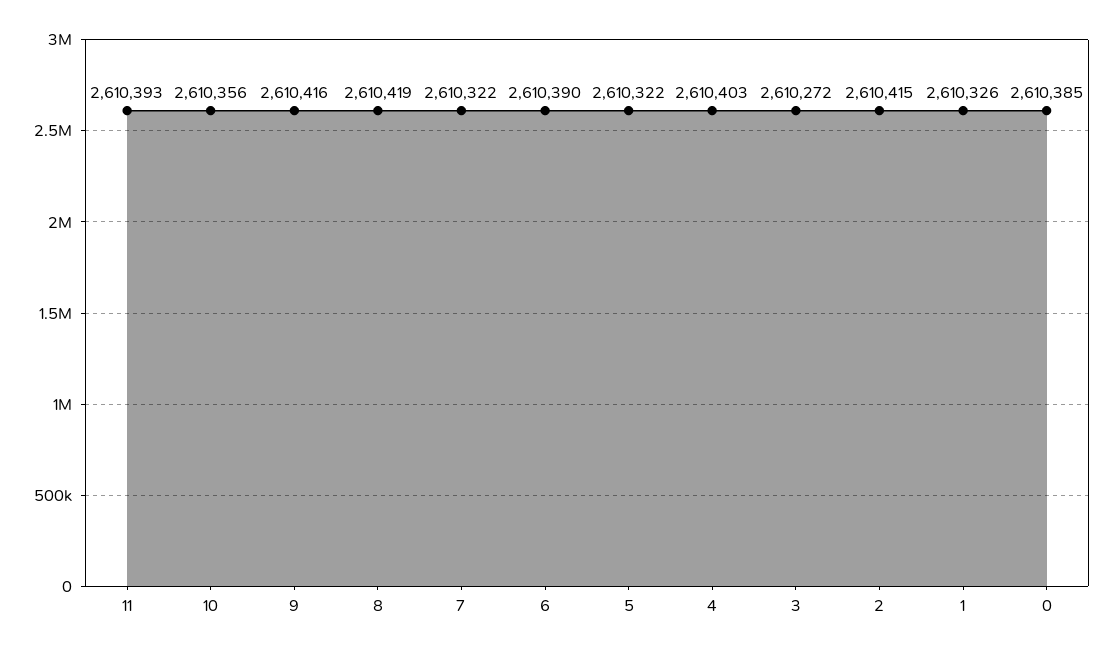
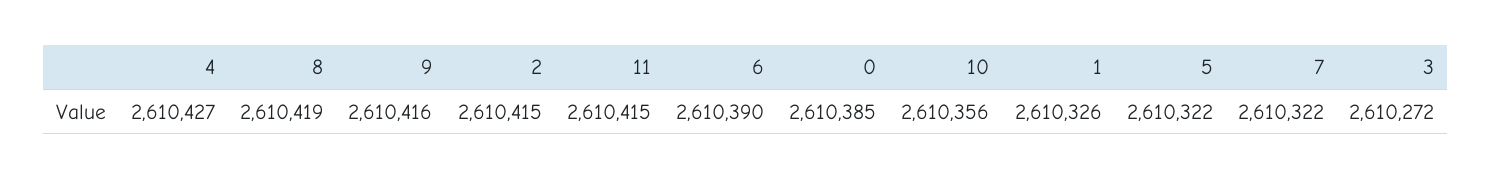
11: 2610393 -> 2610415
4: 2610403 -> 2610427

